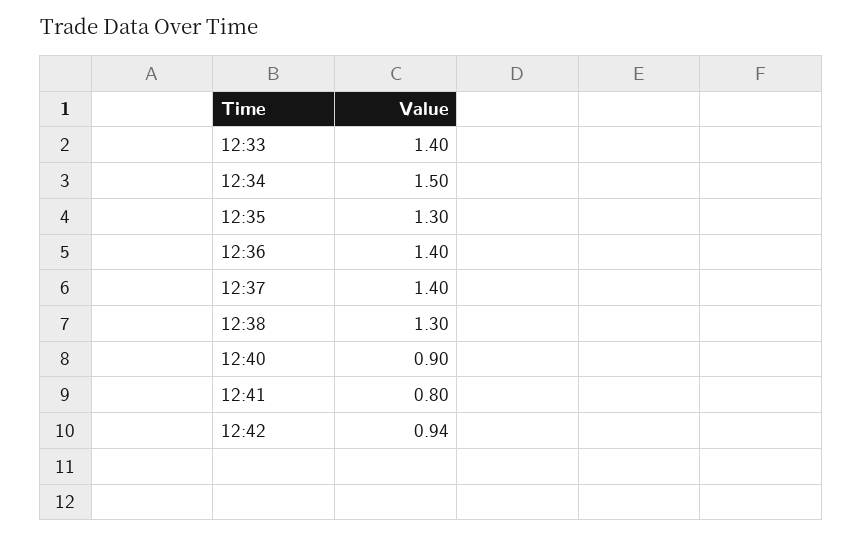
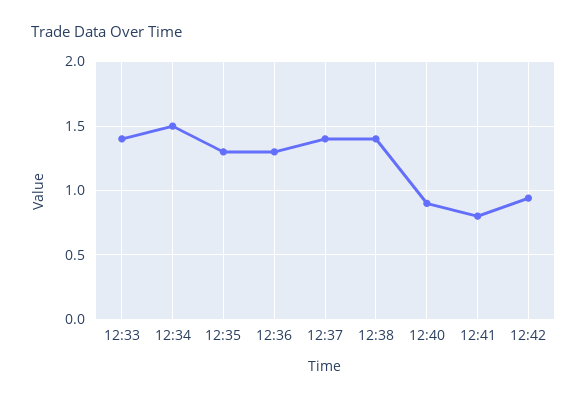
12:36: 1.4 -> 1.3
12:38: 1.3 -> 1.4

